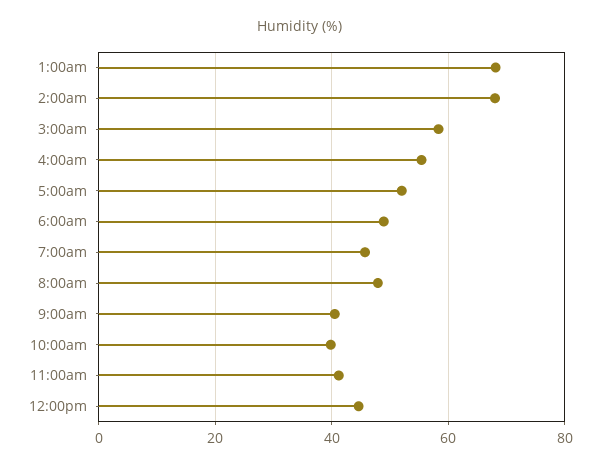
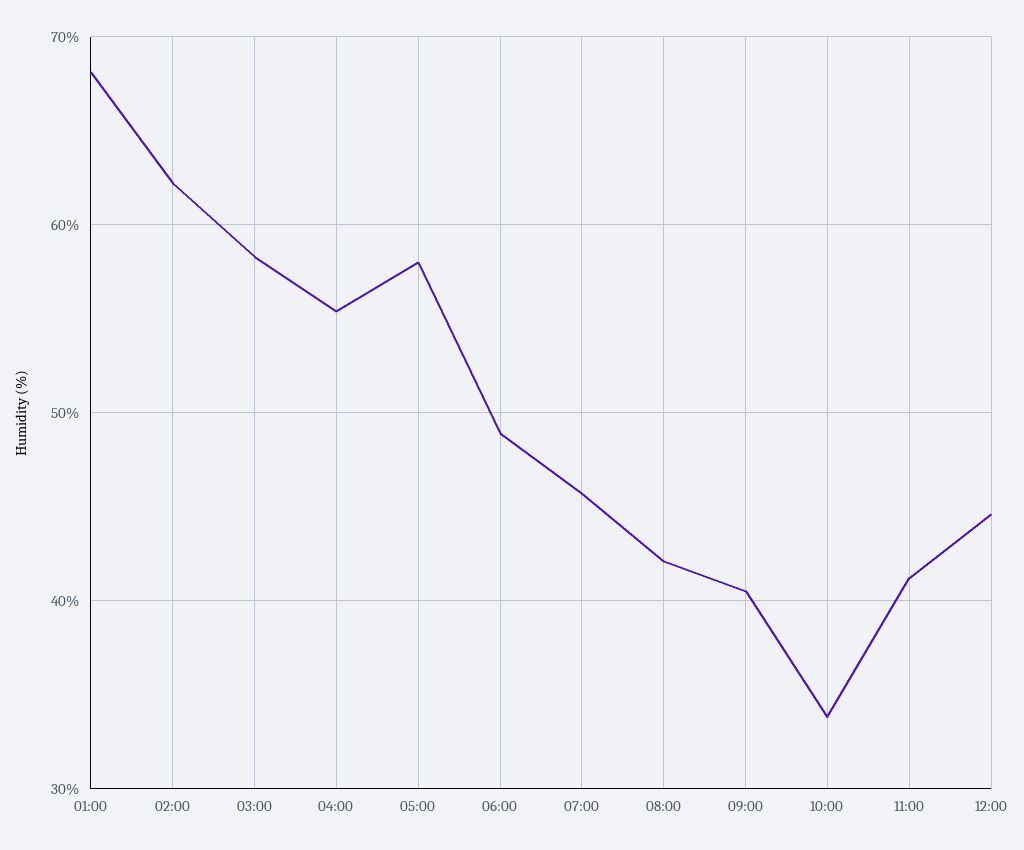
2:00am: 68 -> 62
5:00am: 52 -> 58
8:00am: 48 -> 42
10:00am: 40 -> 34

